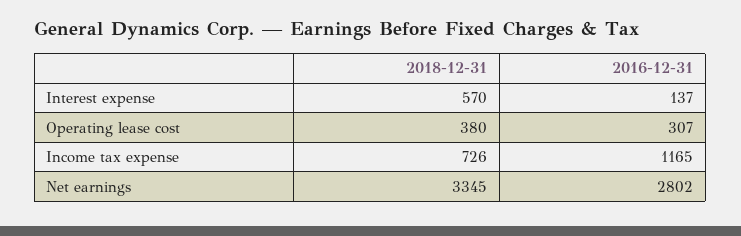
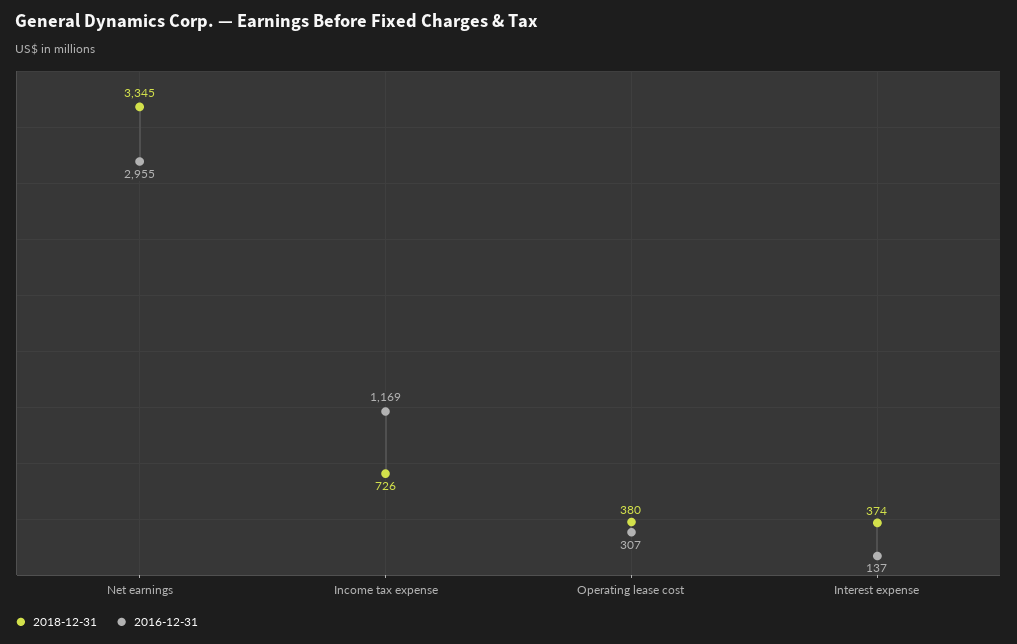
2018-12-31, Interest expense: 570 -> 374
2016-12-31, Income tax expense: 1165 -> 1169
2016-12-31, Net earnings: 2802 -> 2955

